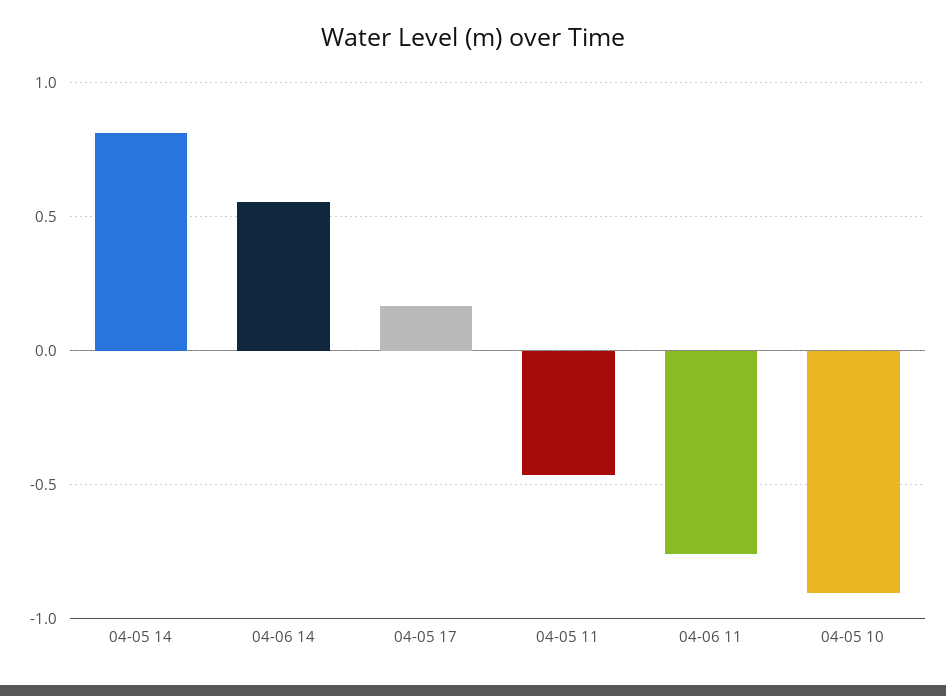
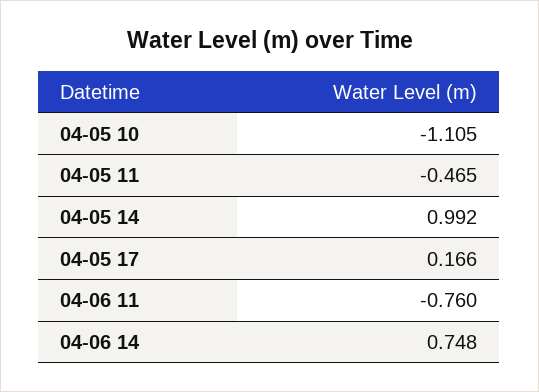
04-05 14: 0.8 -> 0.992
04-06 14: 0.55 -> 0.748
04-05 10: -0.9 -> -1.105

